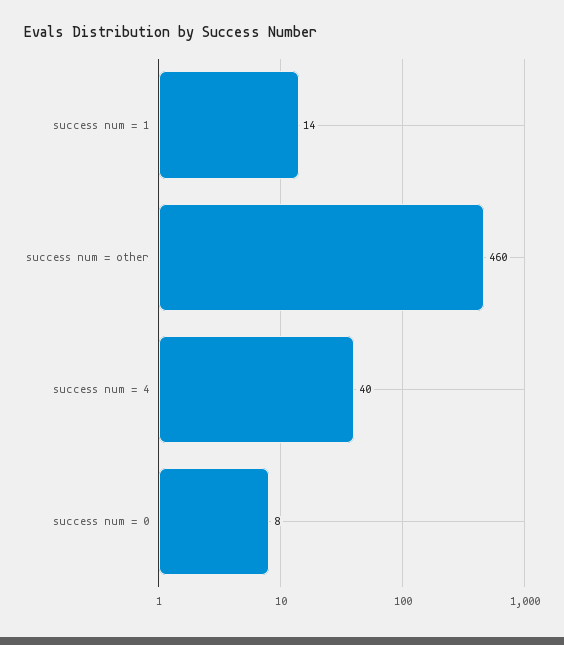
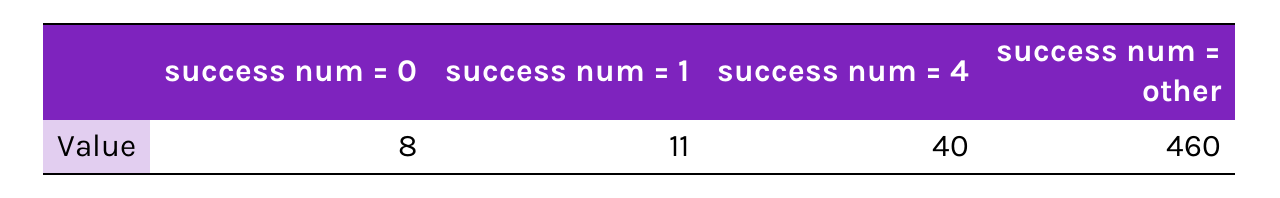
success num = 1: 14 -> 11

